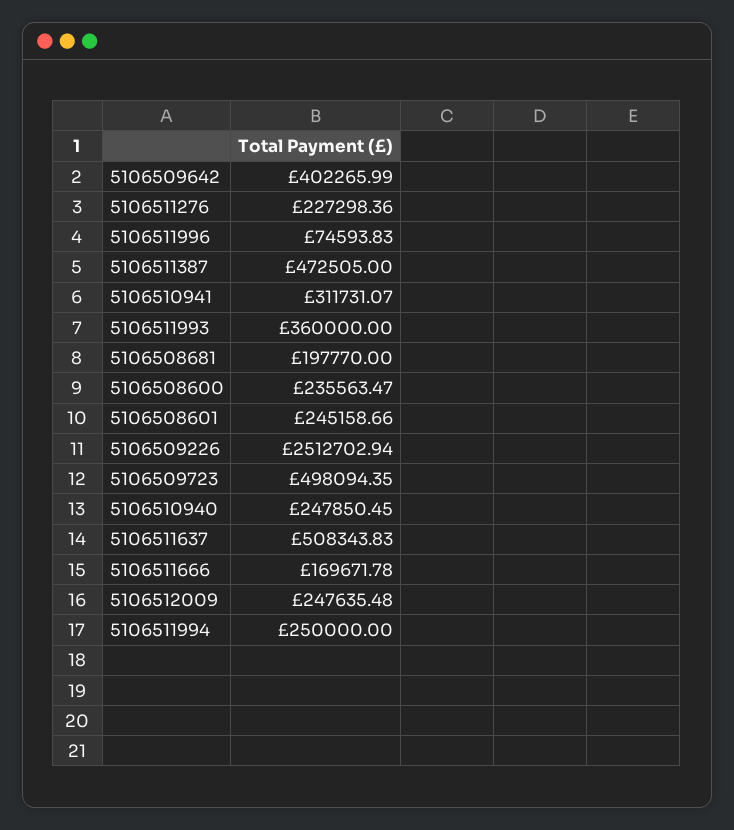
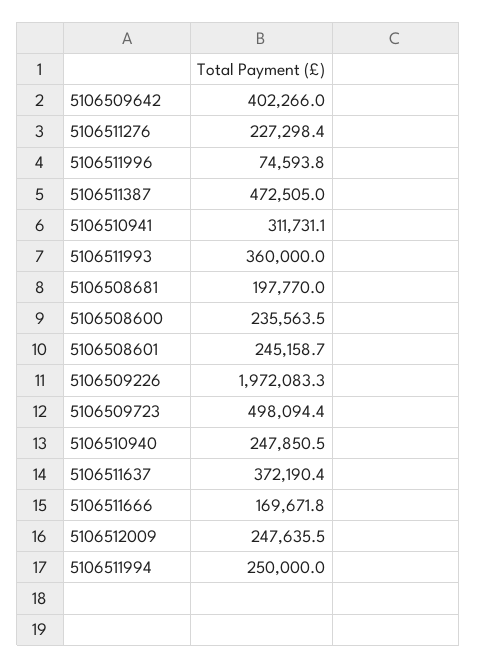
5106509226: 2512702.94 -> 1972083.3
5106511637: 508343.83 -> 372190.4

